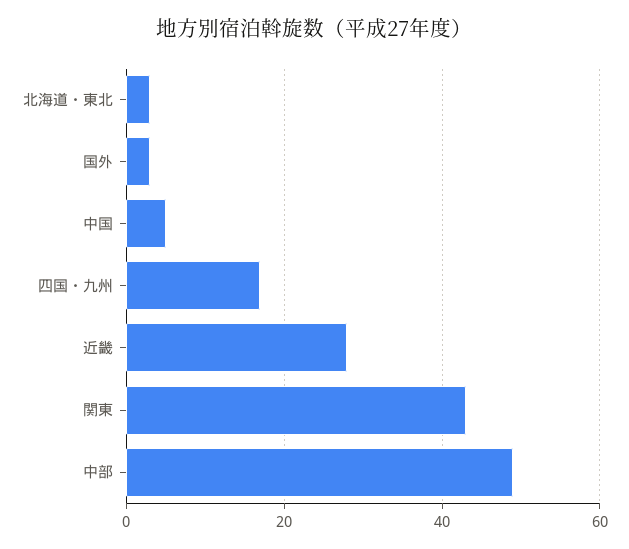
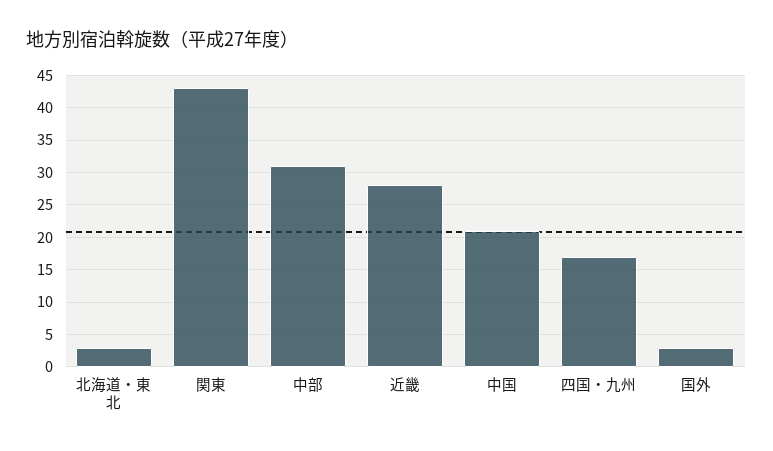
中国: 5 -> 21
中部: 50 -> 31

